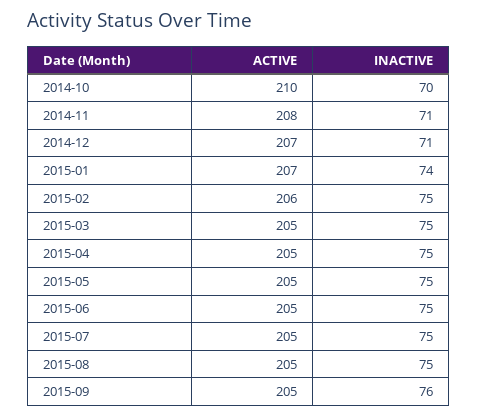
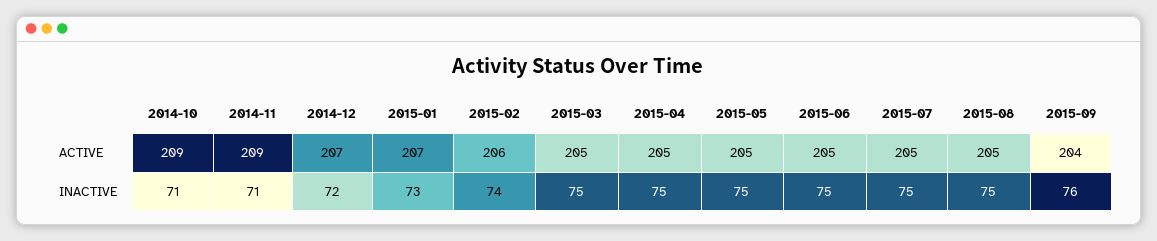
ACTIVE, 2014-10: 210 -> 209
INACTIVE, 2014-10: 70 -> 71
ACTIVE, 2014-11: 208 -> 209
INACTIVE, 2014-12: 71 -> 72
INACTIVE, 2015-01: 74 -> 73
INACTIVE, 2015-02: 75 -> 74
ACTIVE, 2015-09: 205 -> 204

